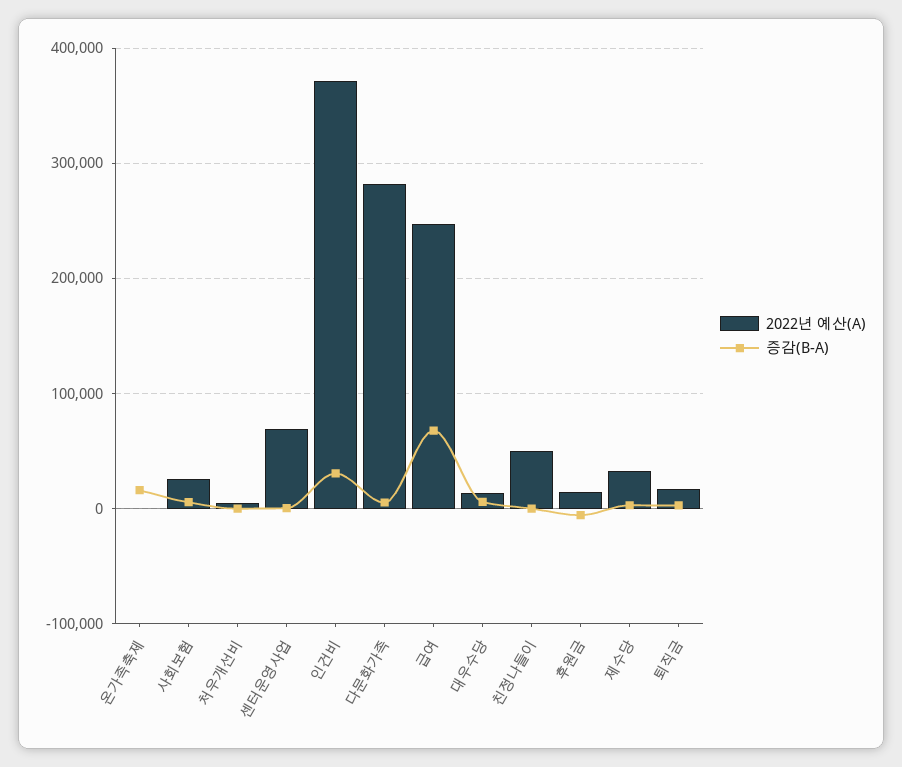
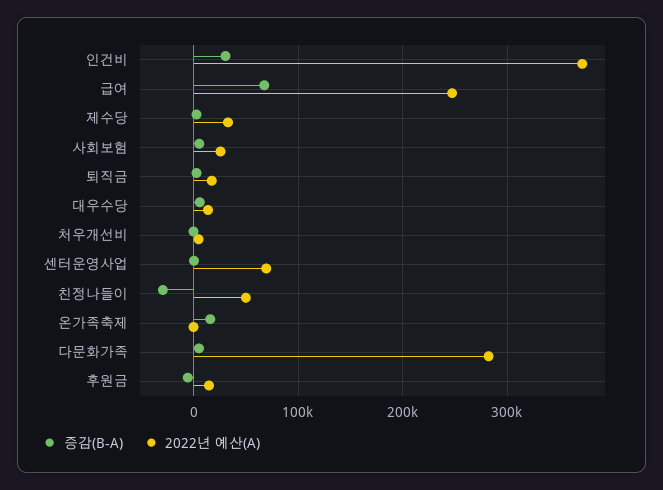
증감(B-A), 친정나들이: 0 -> -30000

